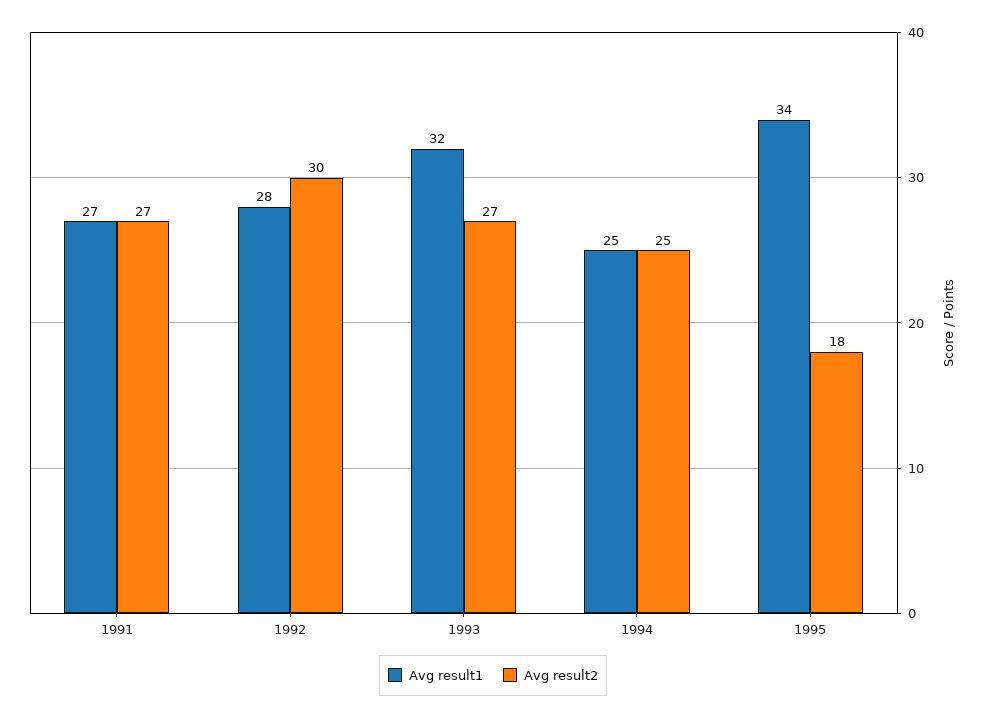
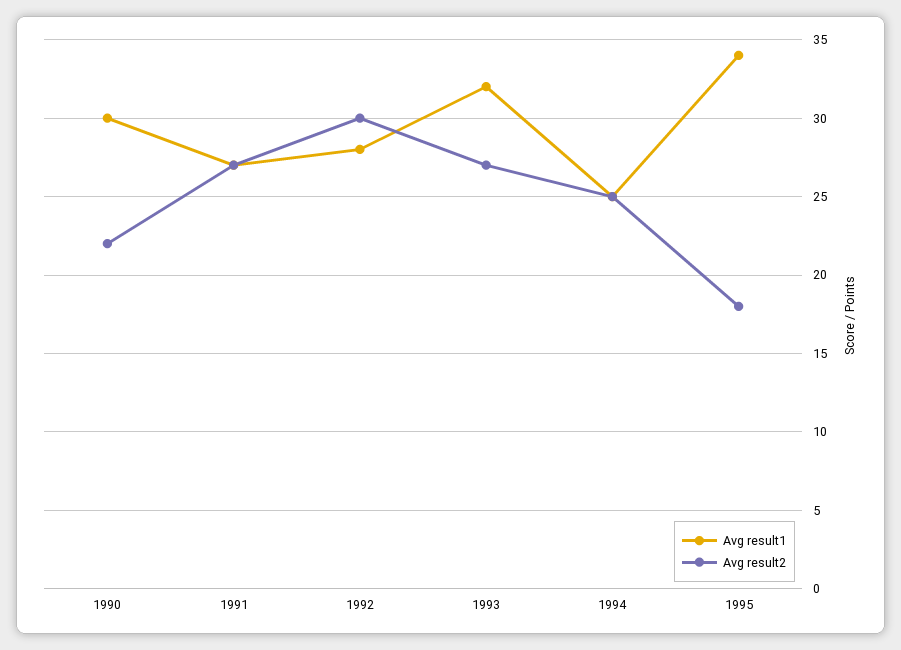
Avg result1, 1990: none -> 30
Avg result2, 1990: none -> 22

